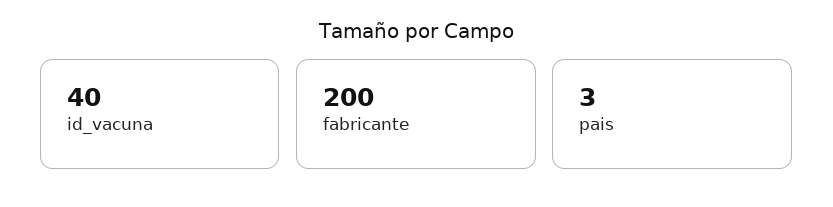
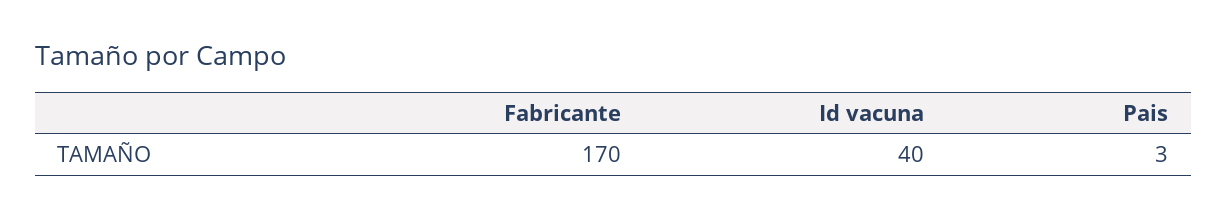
fabricante: 200 -> 170

